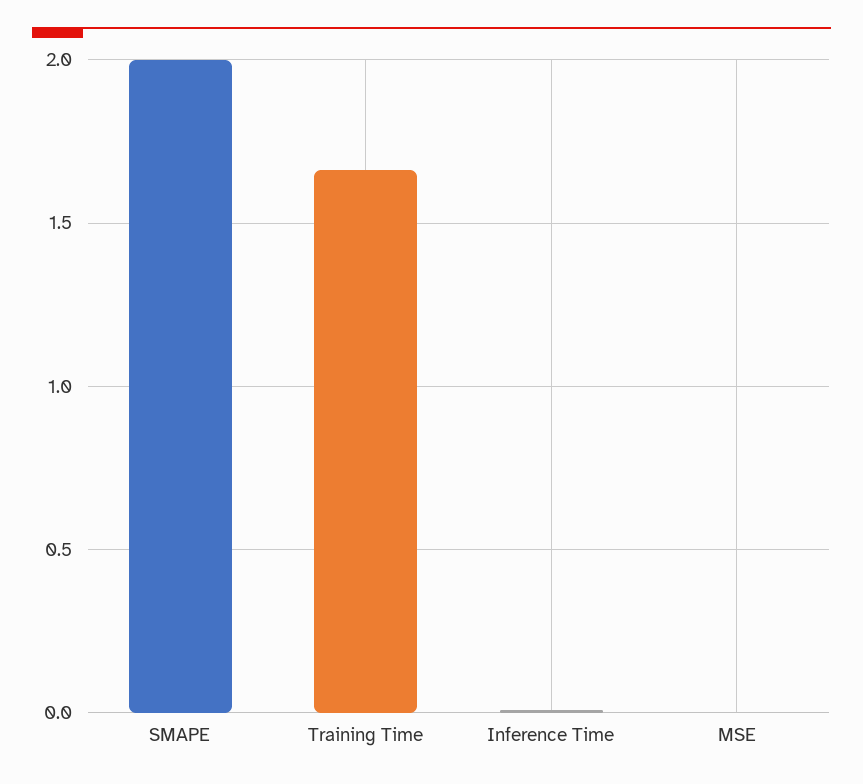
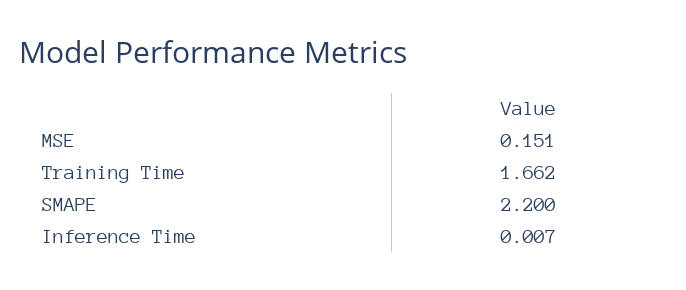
SMAPE: 2 -> 2.2
MSE: 0 -> 0.151

